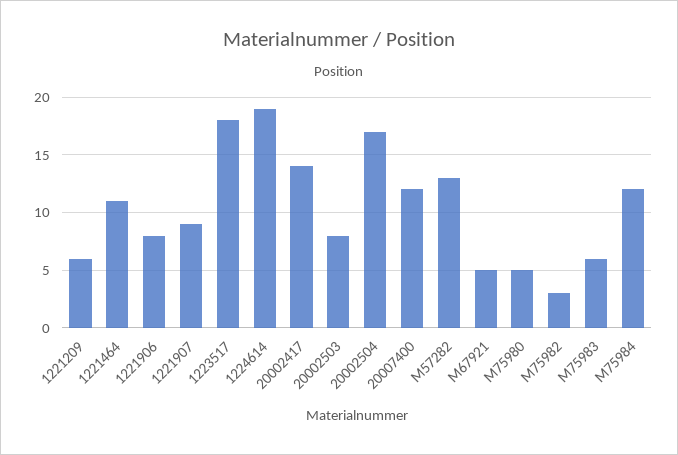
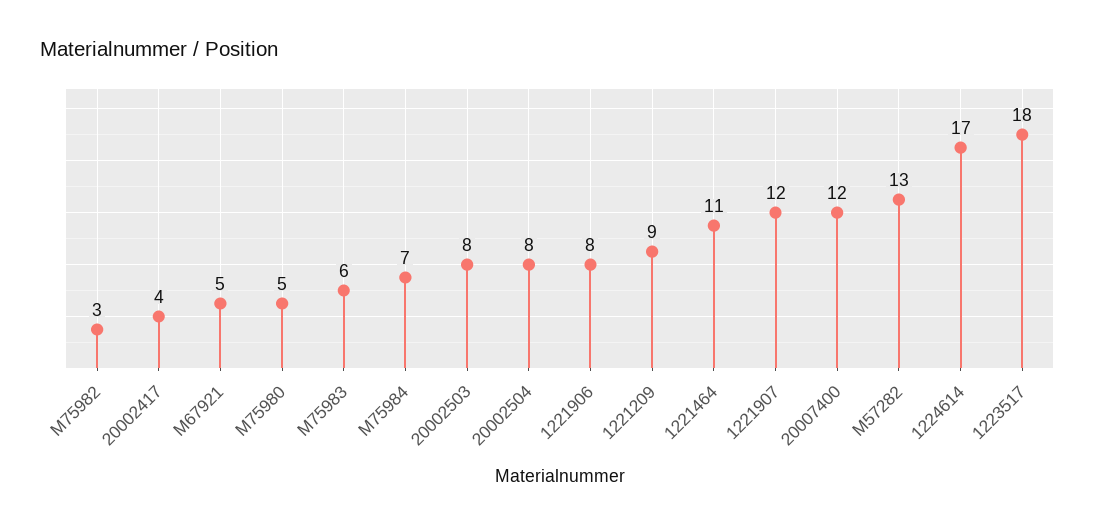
1221209: 6 -> 9
1221907: 9 -> 12
1224614: 19 -> 17
20002417: 14 -> 4
20002504: 17 -> 8
M75984: 12 -> 7

